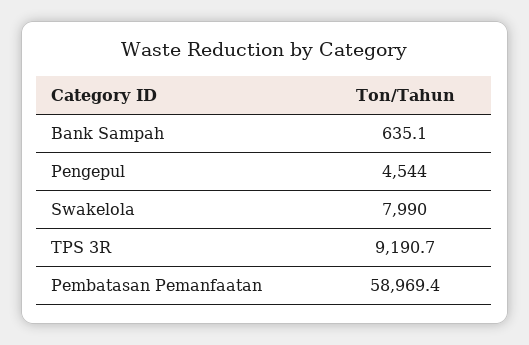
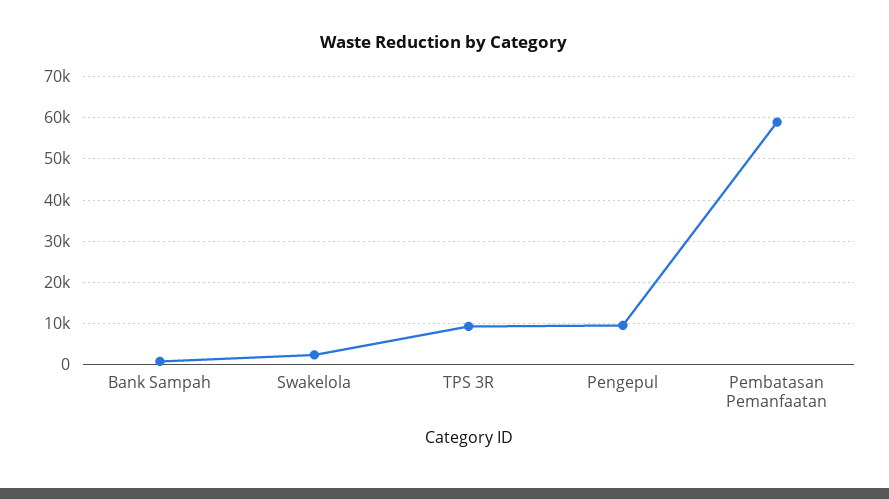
Pengepul: 4544 -> 10000
Swakelola: 7990 -> 2000

